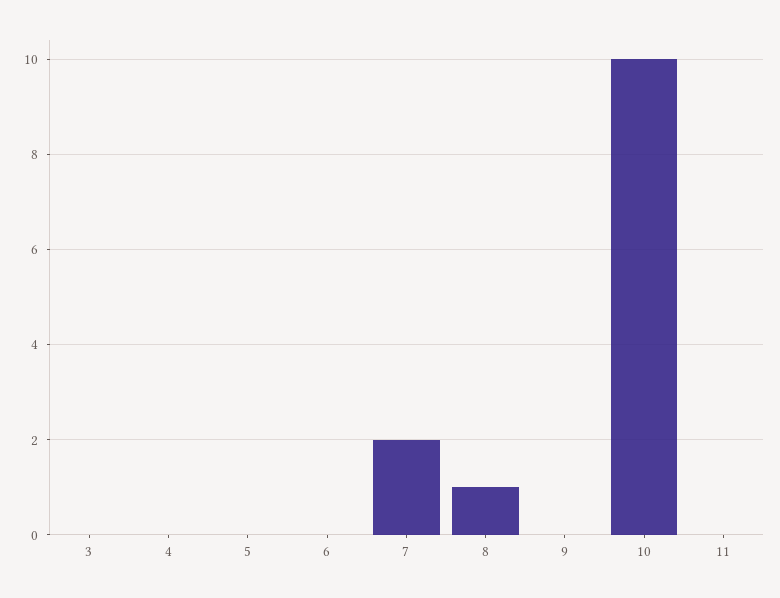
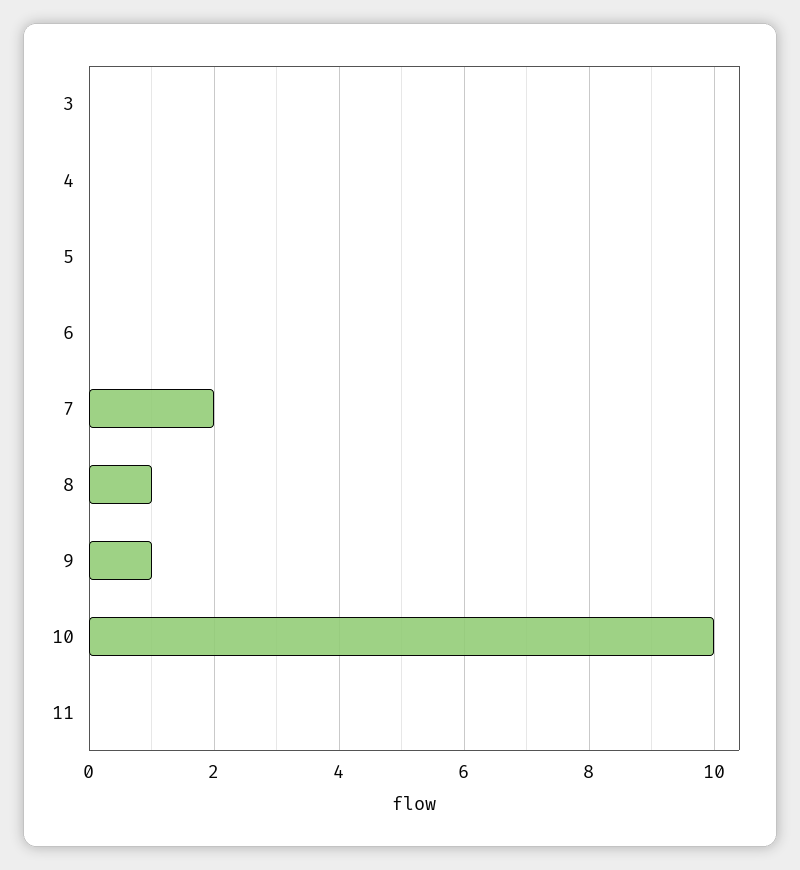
9: 0 -> 1

